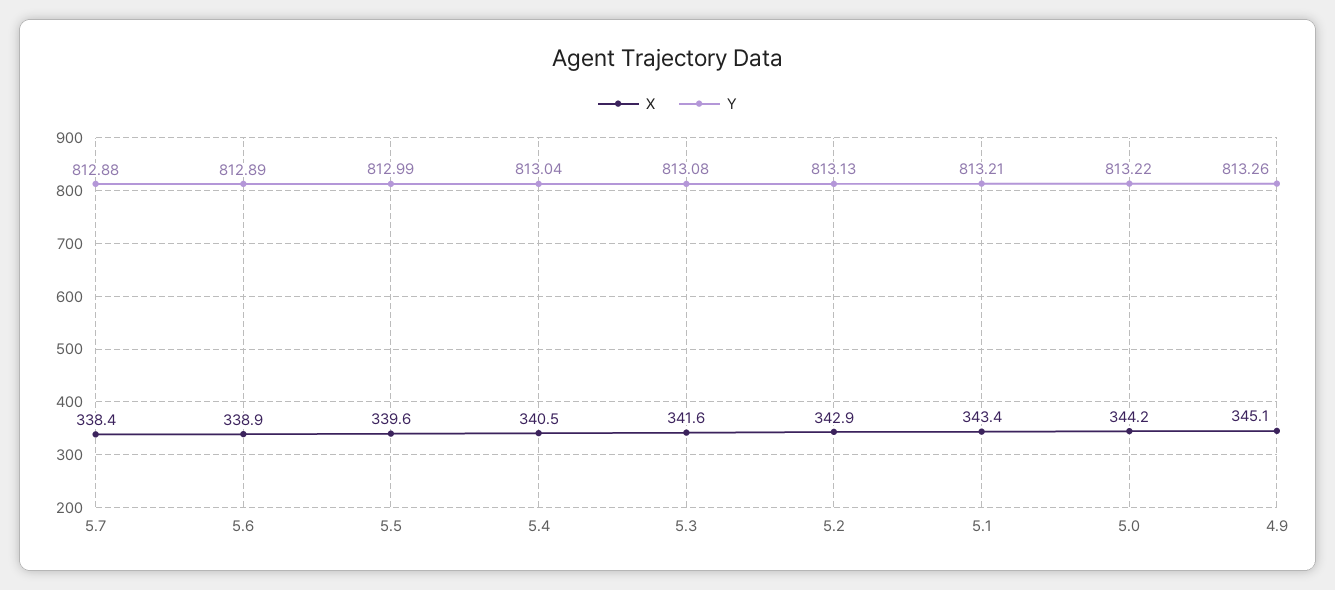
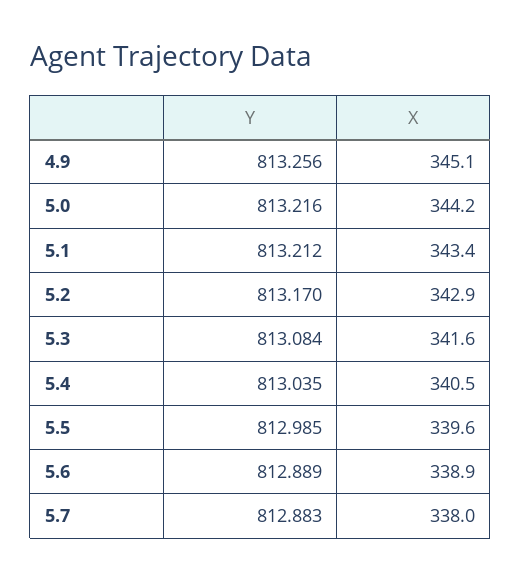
X, 5.7: 338.4 -> 338
Y, 5.2: 813.13 -> 813.17

